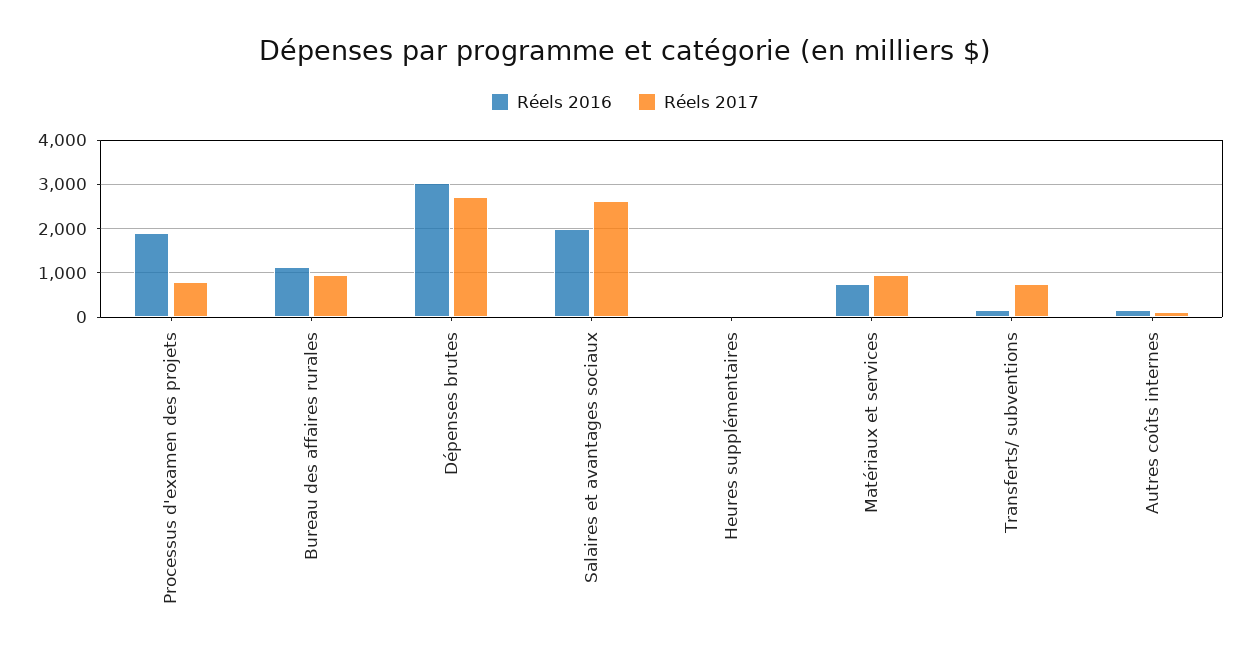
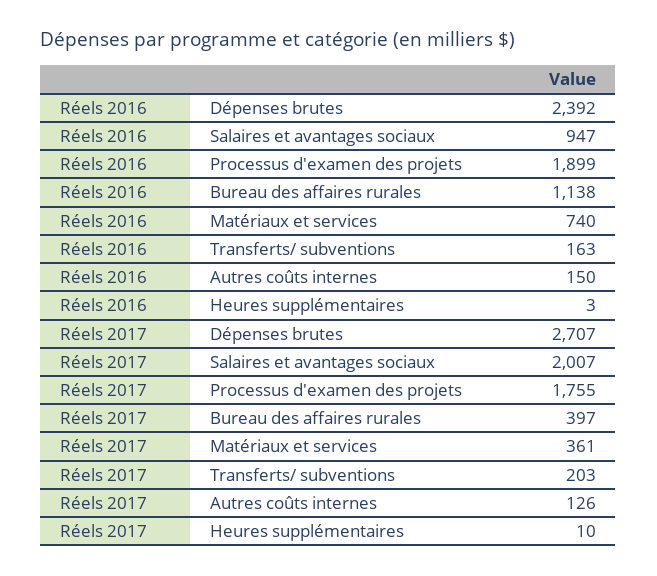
Réels 2017, Processus d'examen des projets: 800 -> 1755
Réels 2017, Bureau des affaires rurales: 1000 -> 397
Réels 2016, Dépenses brutes: 3000 -> 2392
Réels 2016, Salaires et avantages sociaux: 2000 -> 947
Réels 2017, Salaires et avantages sociaux: 2600 -> 2007
Réels 2017, Matériaux et services: 1000 -> 361
Réels 2017, Transferts/ subventions: 800 -> 203

